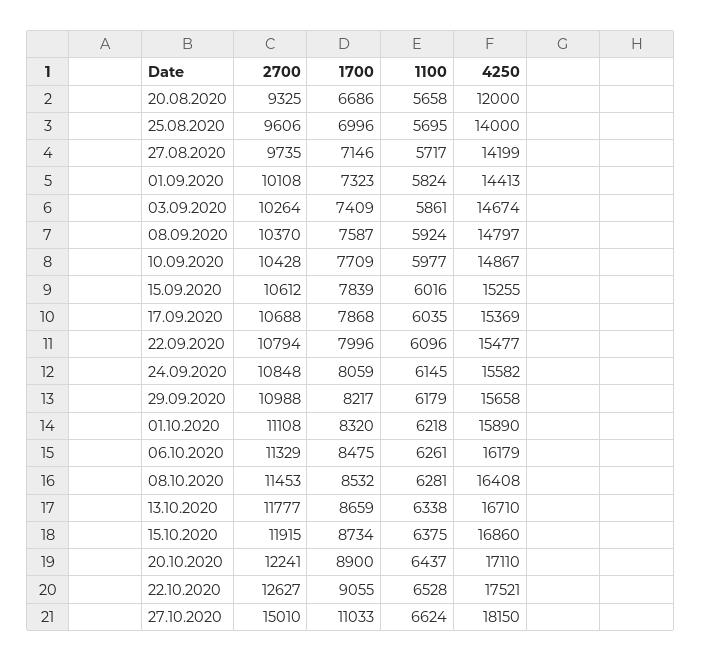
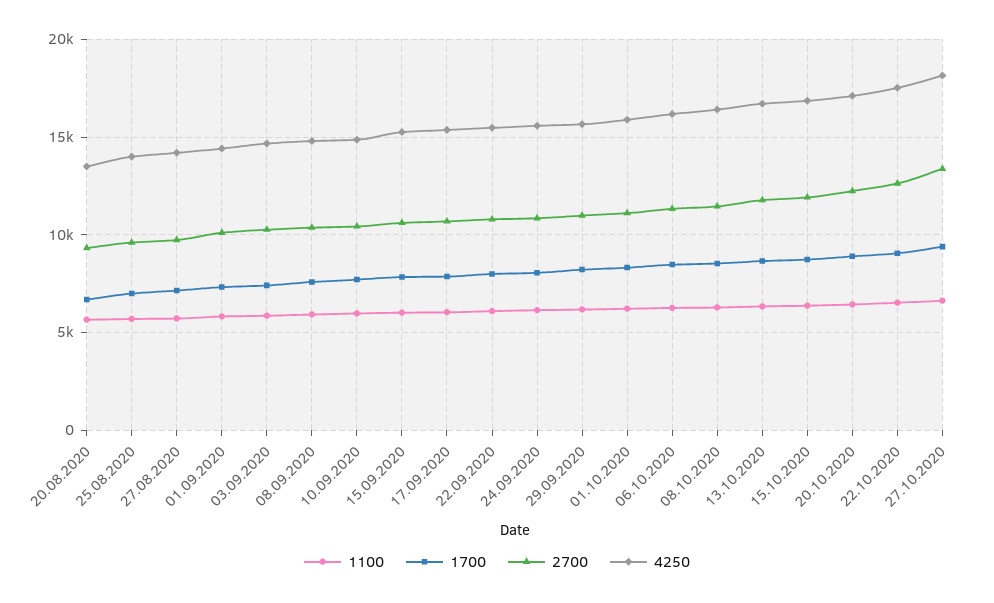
4250, 20.08.2020: 12000 -> 13500
2700, 27.10.2020: 15010 -> 13500
1700, 27.10.2020: 11033 -> 9500

